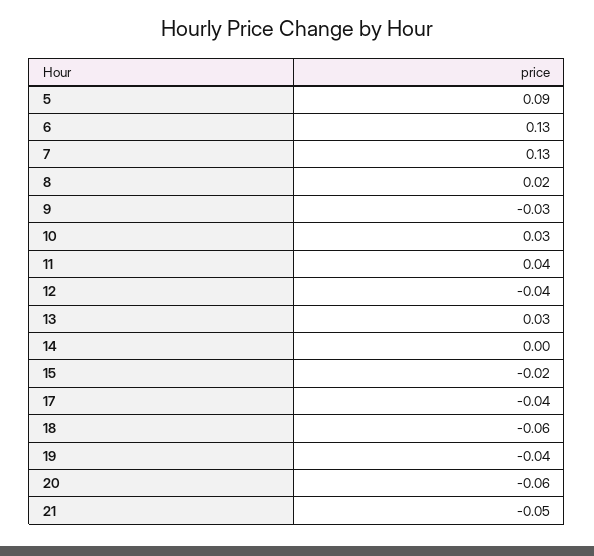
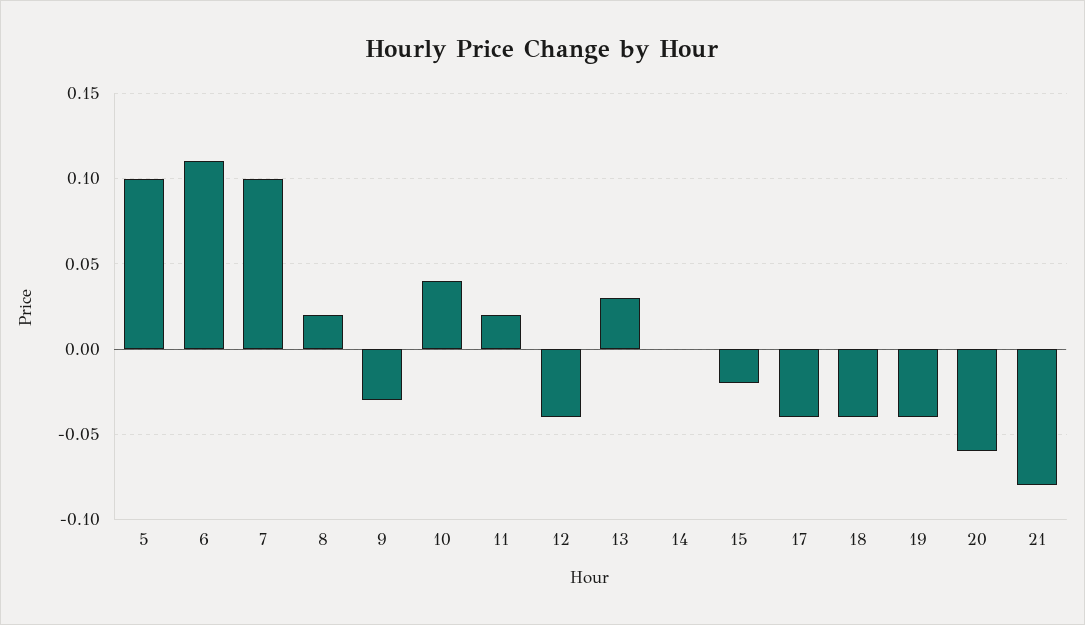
5: 0.09 -> 0.1
6: 0.13 -> 0.11
7: 0.13 -> 0.1
10: 0.03 -> 0.04
11: 0.04 -> 0.02
18: -0.06 -> -0.04
21: -0.05 -> -0.08

